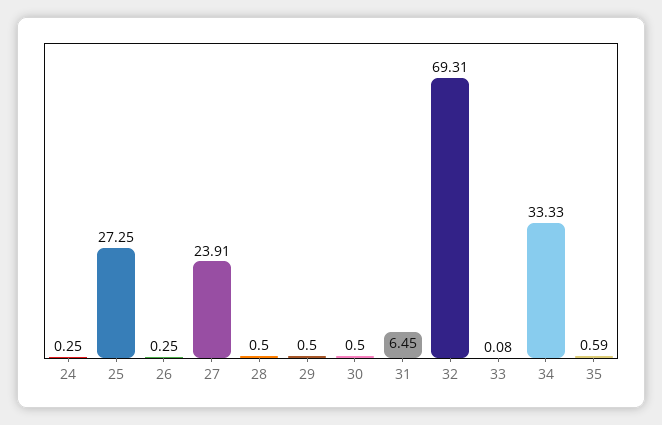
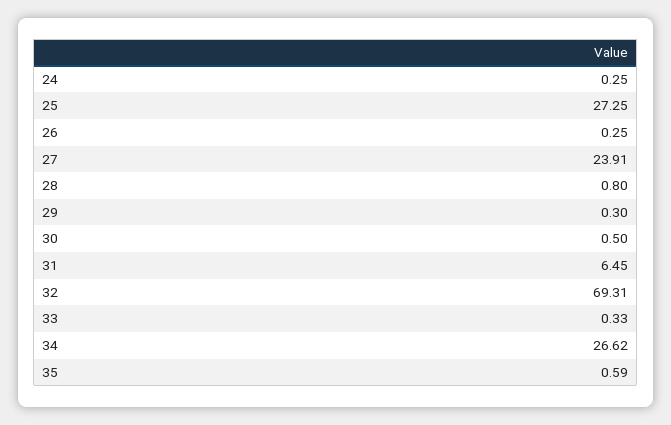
28: 0.5 -> 0.8
29: 0.5 -> 0.3
33: 0.08 -> 0.33
34: 33.33 -> 26.62

